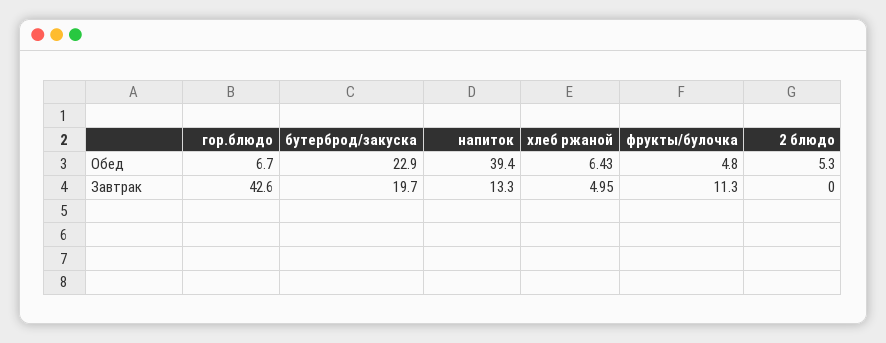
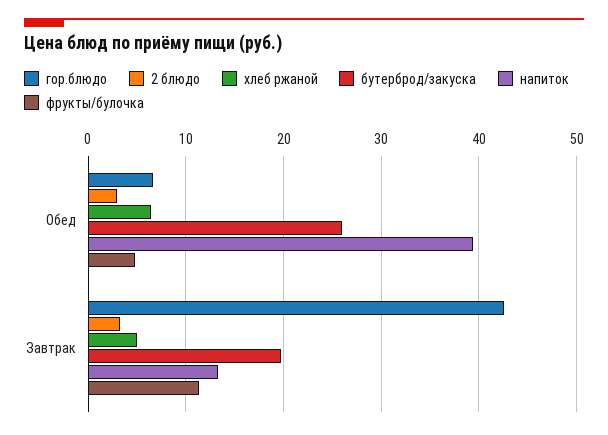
бутерброд/закуска, Обед: 22.9 -> 26
2 блюдо, Обед: 5.3 -> 3
2 блюдо, Завтрак: 0 -> 3

